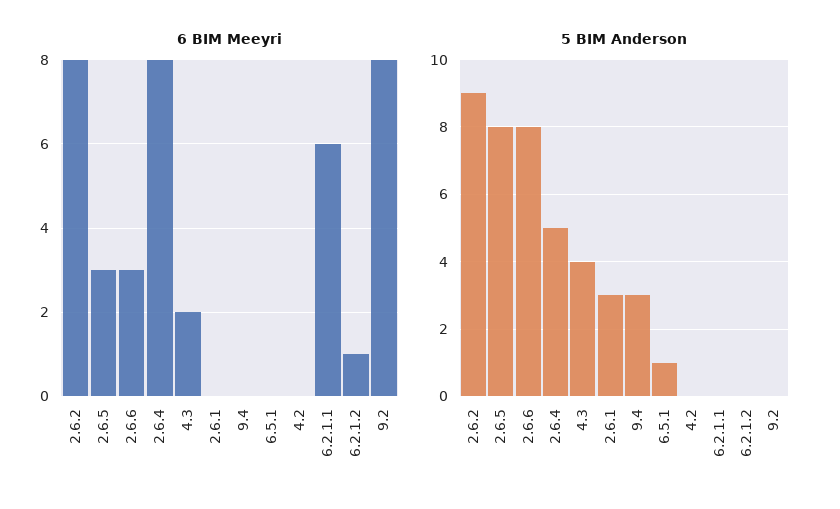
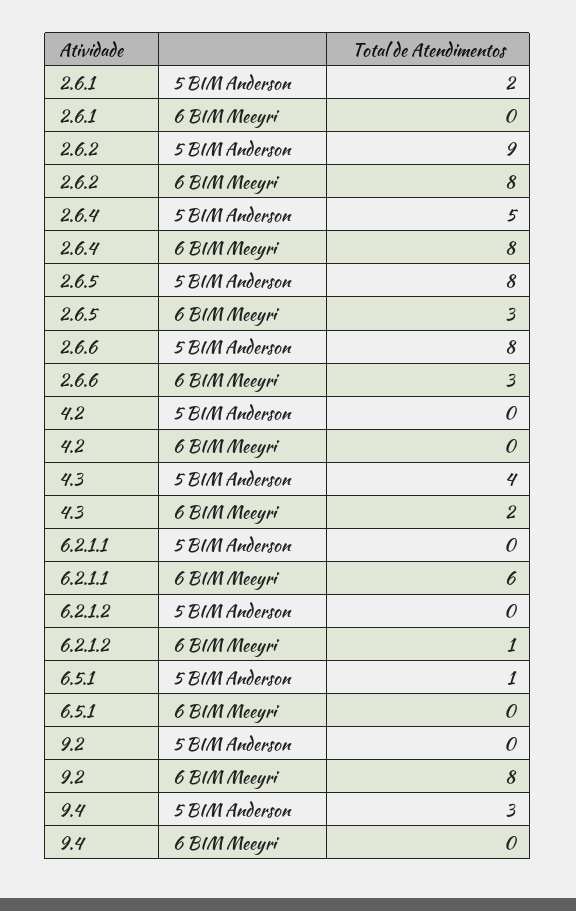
5 BIM Anderson, 2.6.1: 3 -> 2

